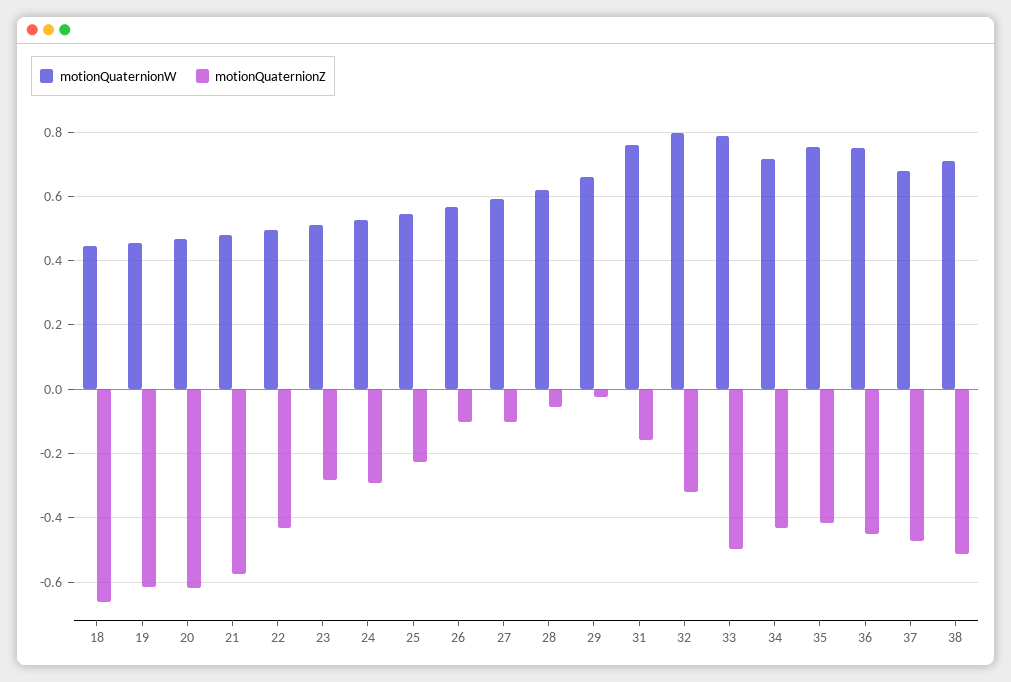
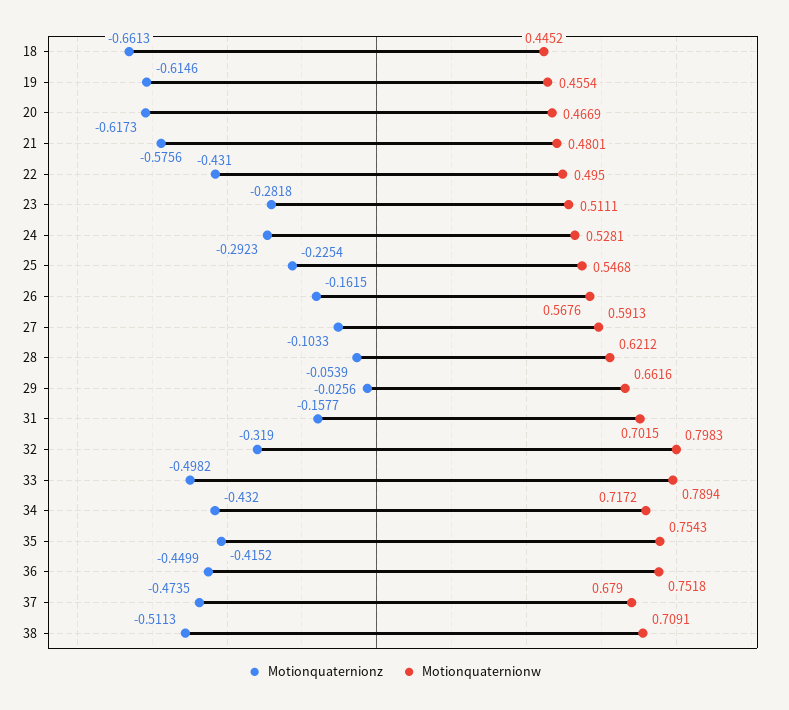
motionQuaternionZ, 26: -0.1 -> -0.1615
motionQuaternionW, 31: 0.76 -> 0.7015

